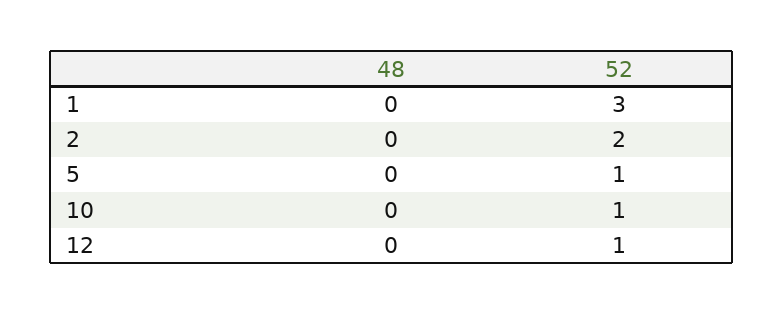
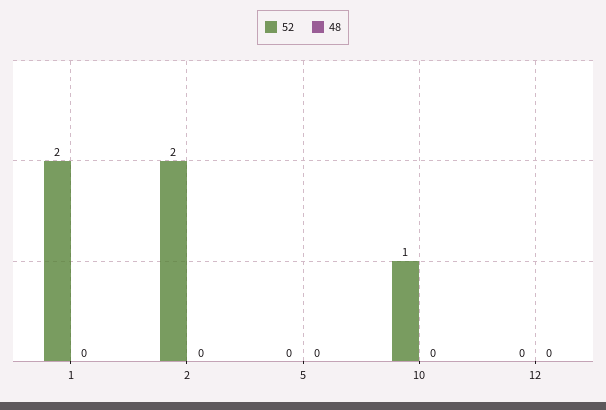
52, 1: 3 -> 2
52, 5: 1 -> 0
52, 12: 1 -> 0

